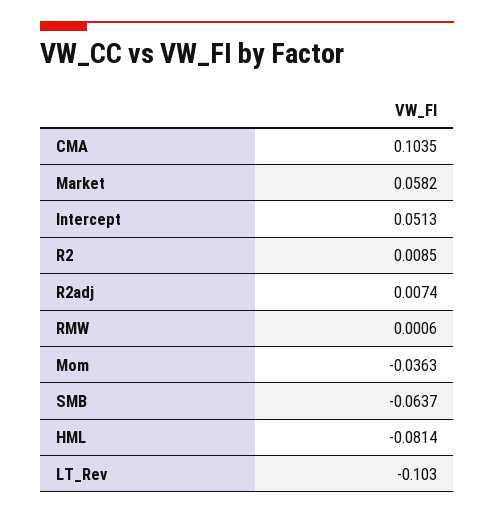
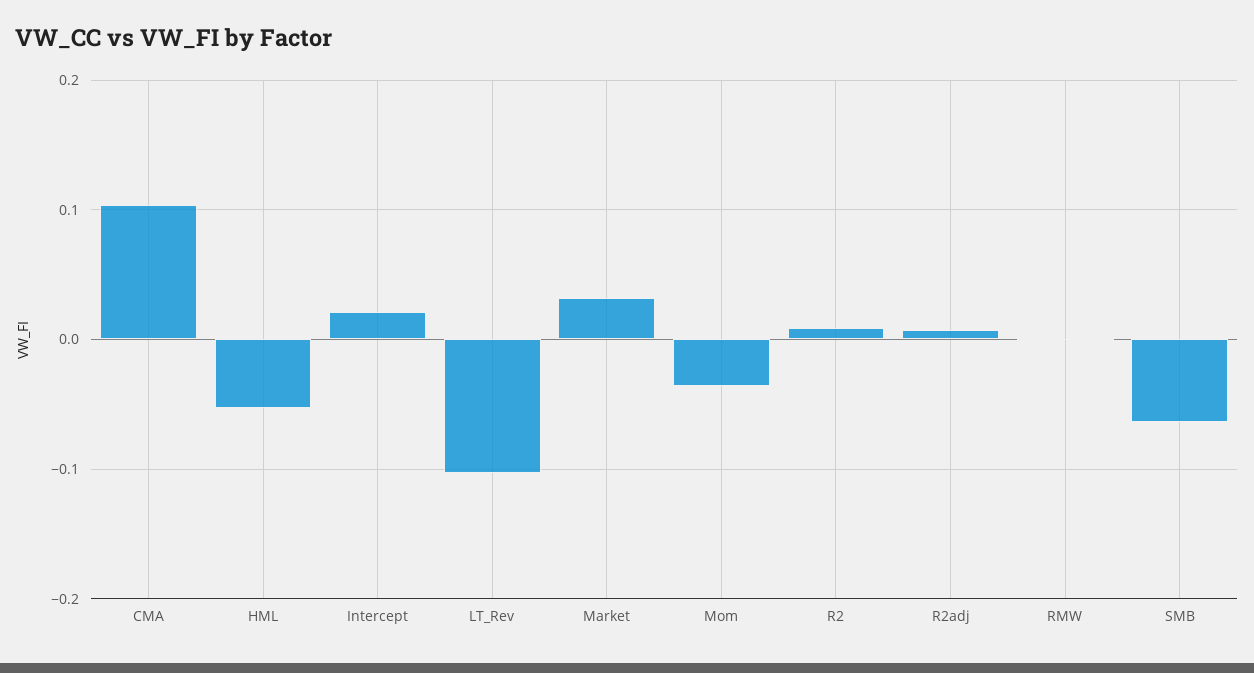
Market: 0.0582 -> 0.03
Intercept: 0.0513 -> 0.02
HML: -0.0814 -> -0.05

